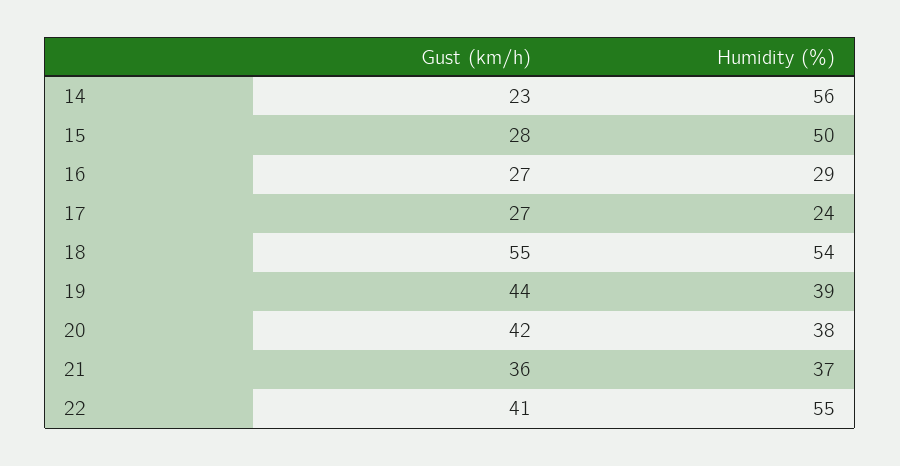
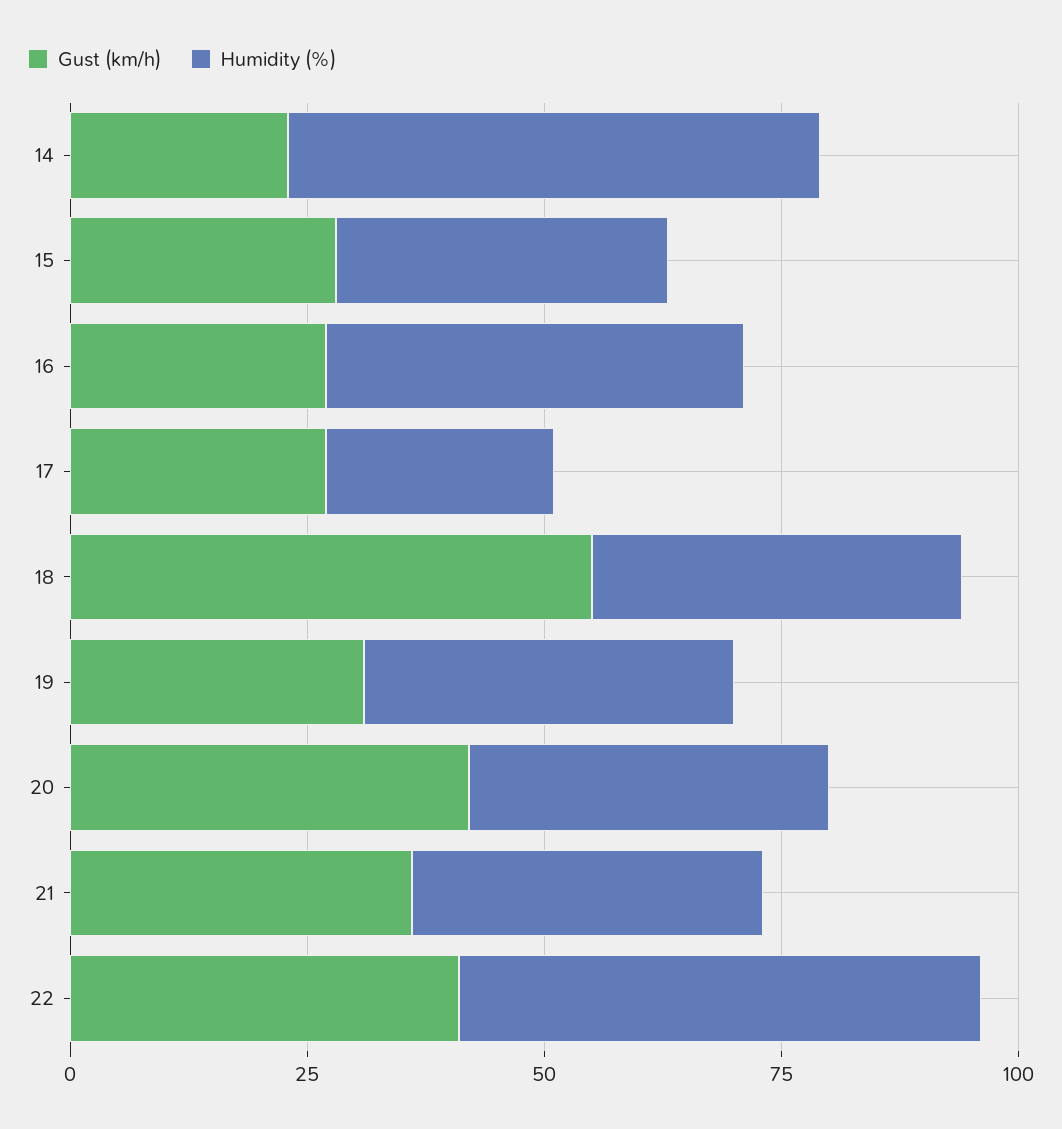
Humidity (%), 15: 50 -> 35
Humidity (%), 16: 29 -> 45
Humidity (%), 18: 54 -> 40
Gust (km/h), 19: 44 -> 30

